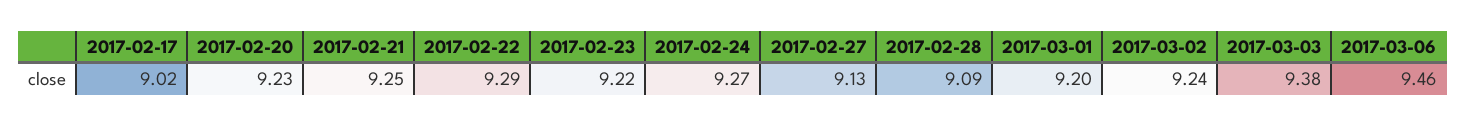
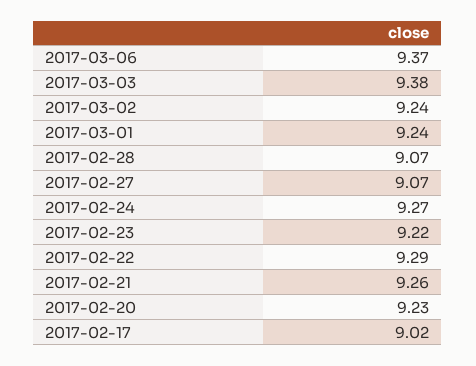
2017-02-21: 9.25 -> 9.26
2017-02-27: 9.13 -> 9.07
2017-02-28: 9.09 -> 9.07
2017-03-01: 9.2 -> 9.24
2017-03-06: 9.46 -> 9.37

